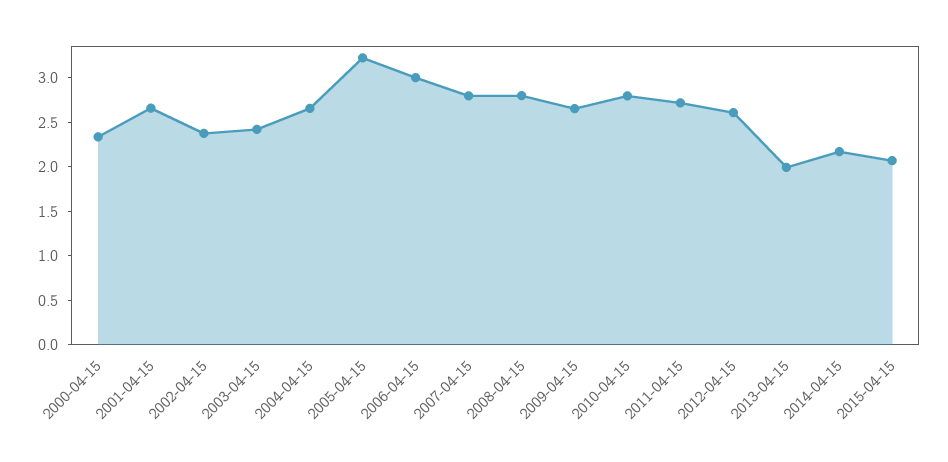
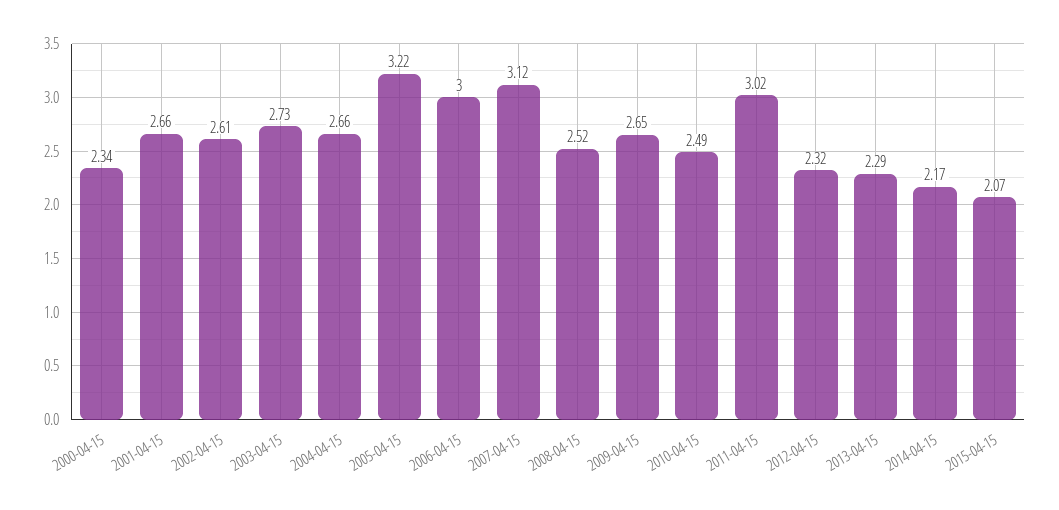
2002-04-15: 2.4 -> 2.61
2003-04-15: 2.4 -> 2.73
2007-04-15: 2.8 -> 3.12
2008-04-15: 2.8 -> 2.52
2010-04-15: 2.8 -> 2.49
2011-04-15: 2.7 -> 3.02
2012-04-15: 2.6 -> 2.32
2013-04-15: 2 -> 2.29

